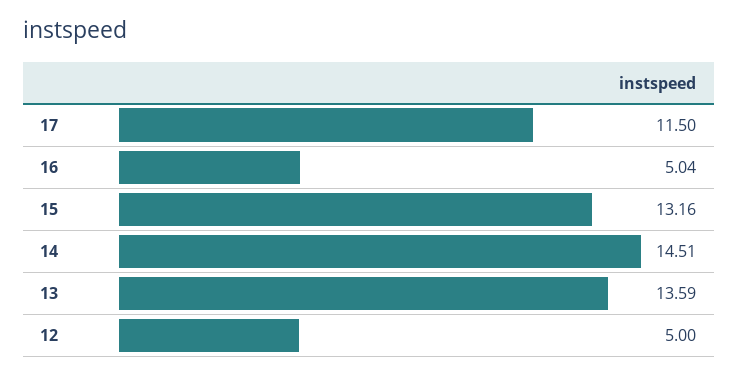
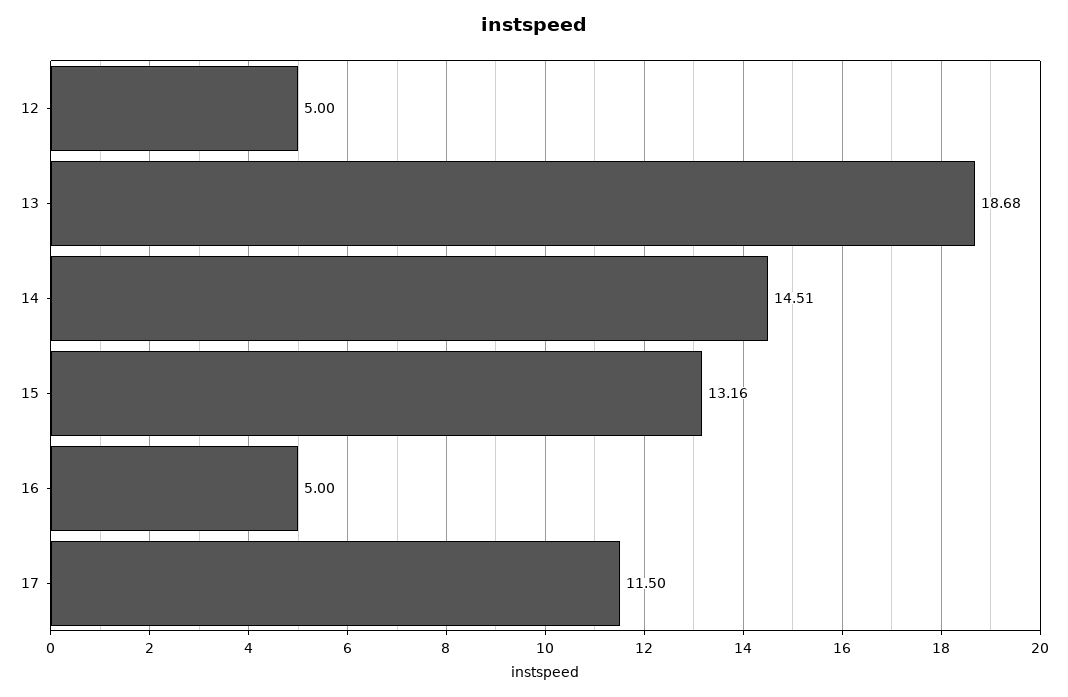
16: 5.04 -> 5
13: 13.59 -> 18.68

